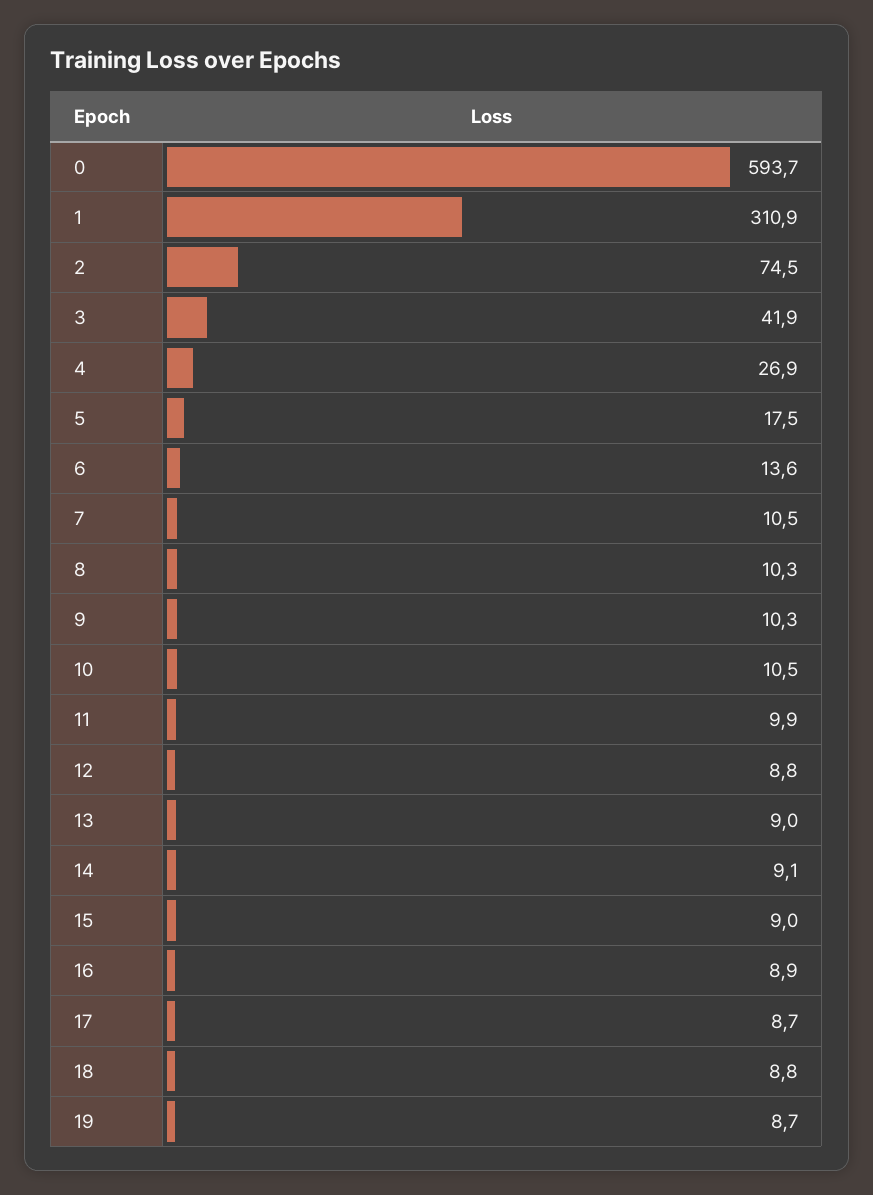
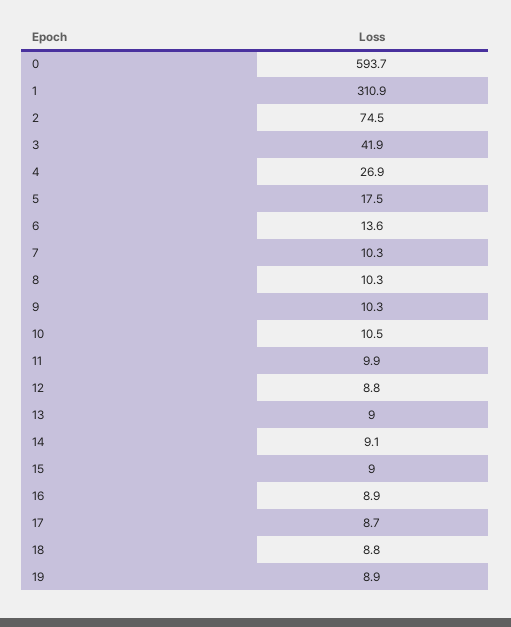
7: 10.5 -> 10.3
19: 8.7 -> 8.9

